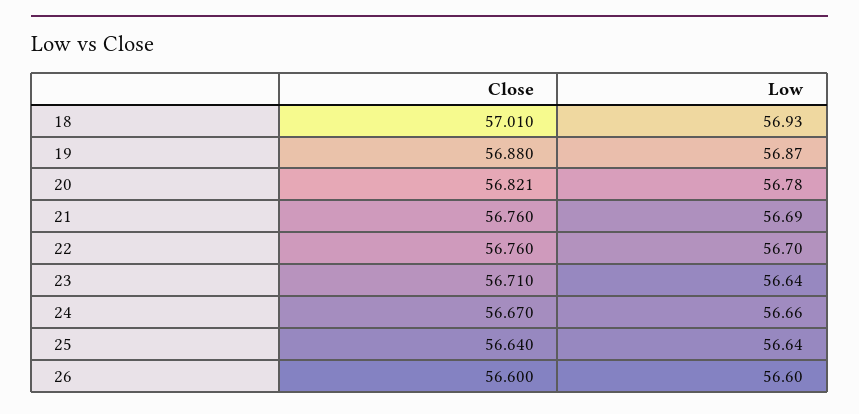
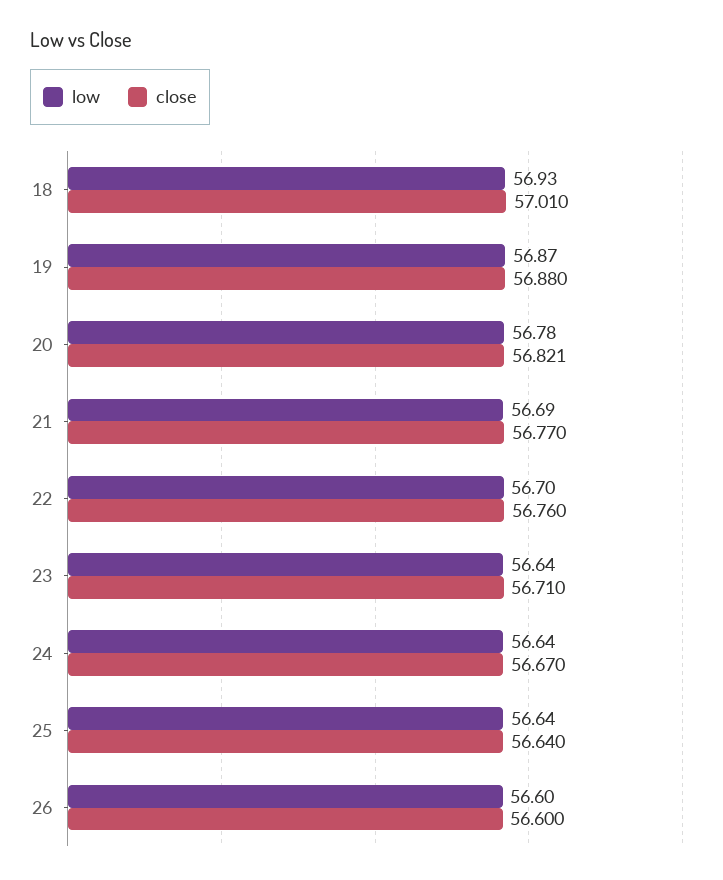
Close, 21: 56.76 -> 56.77
Low, 24: 56.66 -> 56.64

